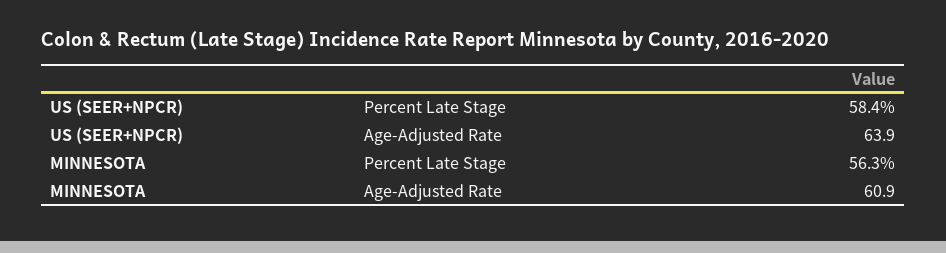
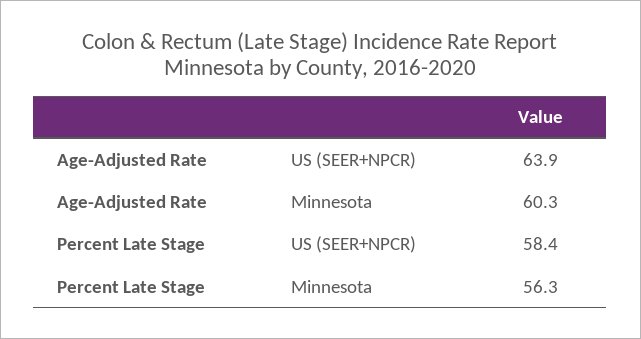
MINNESOTA, Age-Adjusted Rate: 60.9 -> 60.3

